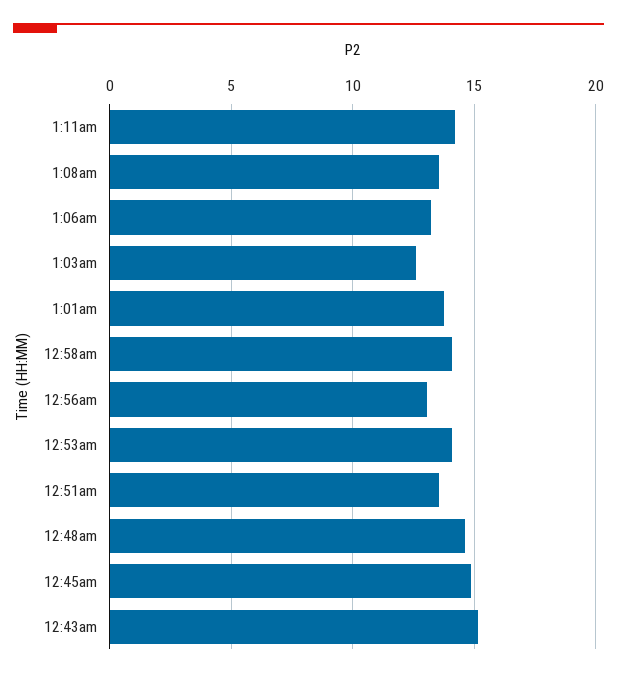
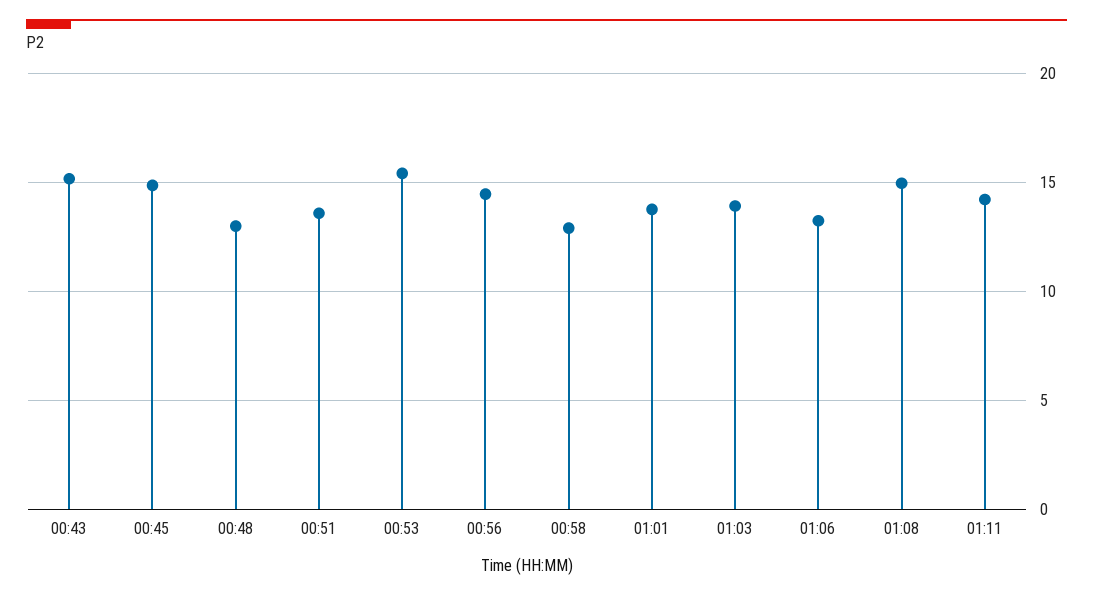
1:08am: 13.5 -> 15
1:03am: 12.5 -> 14
12:58am: 14 -> 13
12:56am: 13 -> 14.5
12:53am: 14 -> 15.5
12:48am: 14.5 -> 13

